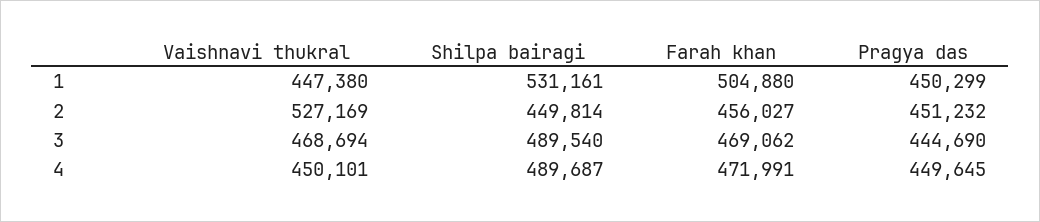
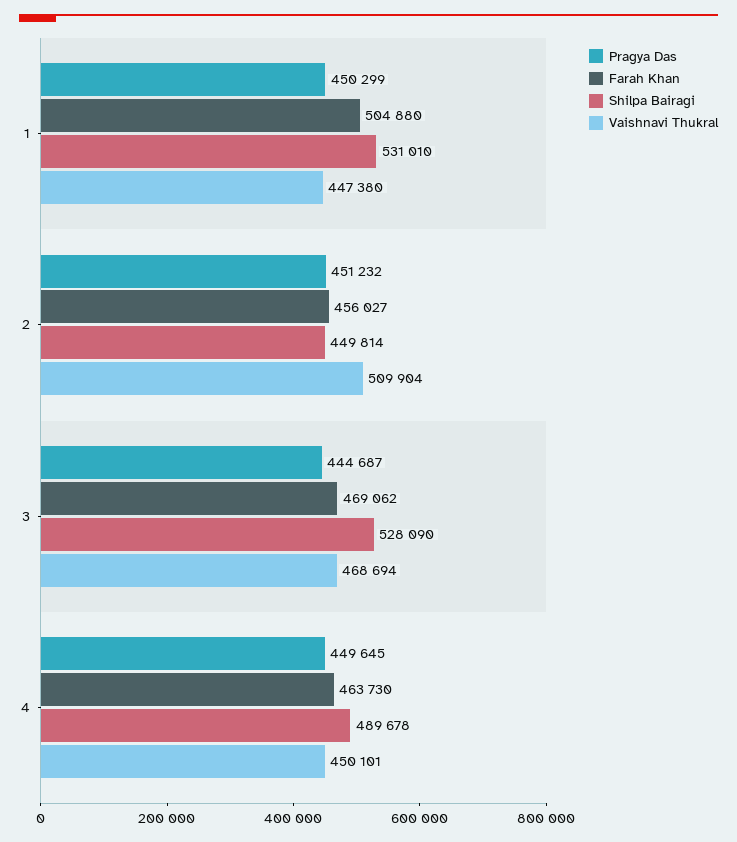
Shilpa bairagi, 1: 531161 -> 531010
Vaishnavi thukral, 2: 527169 -> 509904
Shilpa bairagi, 3: 489540 -> 528090
Pragya das, 3: 444690 -> 444687
Shilpa bairagi, 4: 489687 -> 489678
Farah khan, 4: 471991 -> 463730

